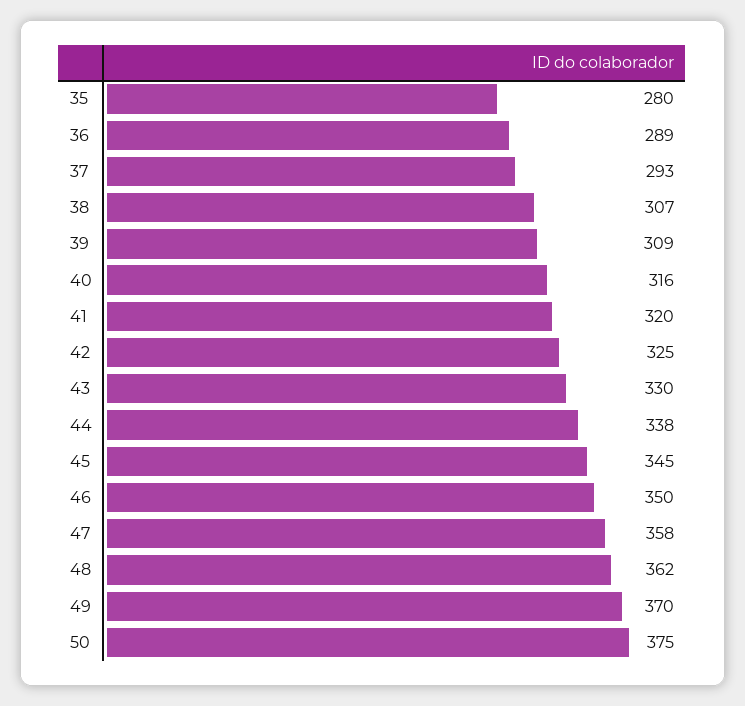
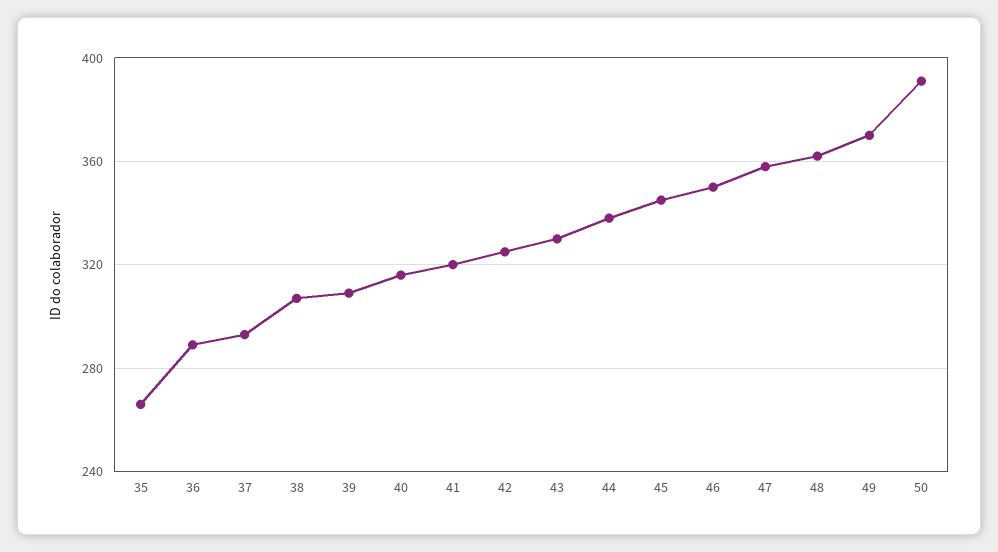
35: 280 -> 265
50: 375 -> 390

